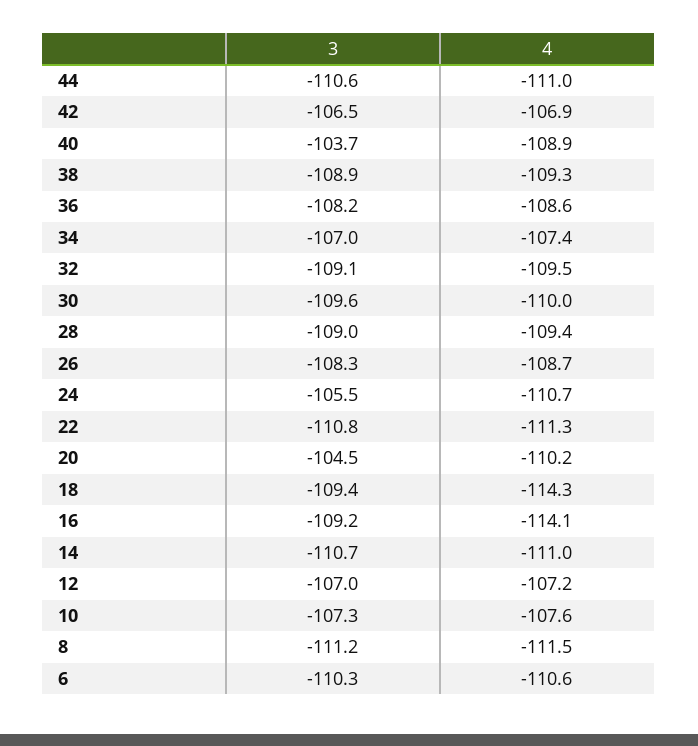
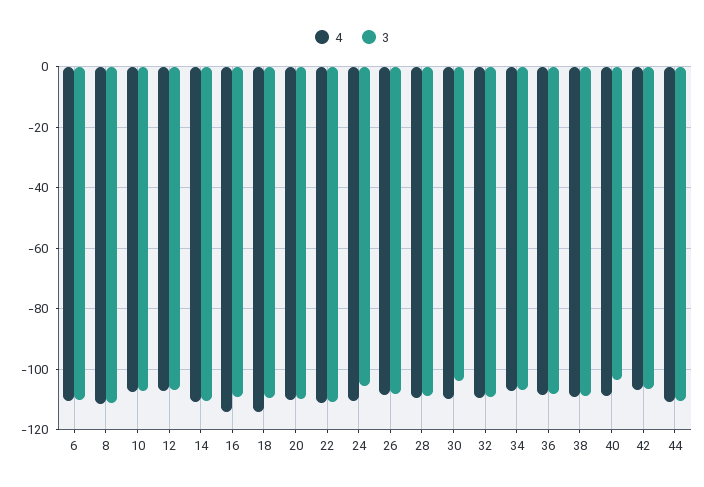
3, 30: -109.6 -> -104
3, 20: -104.5 -> -110

